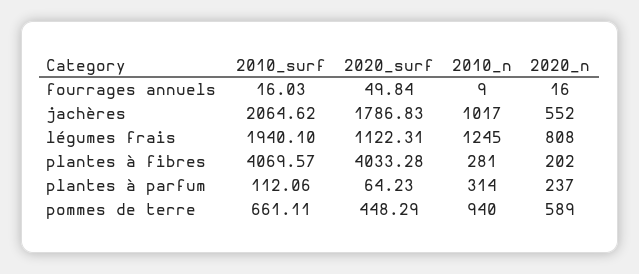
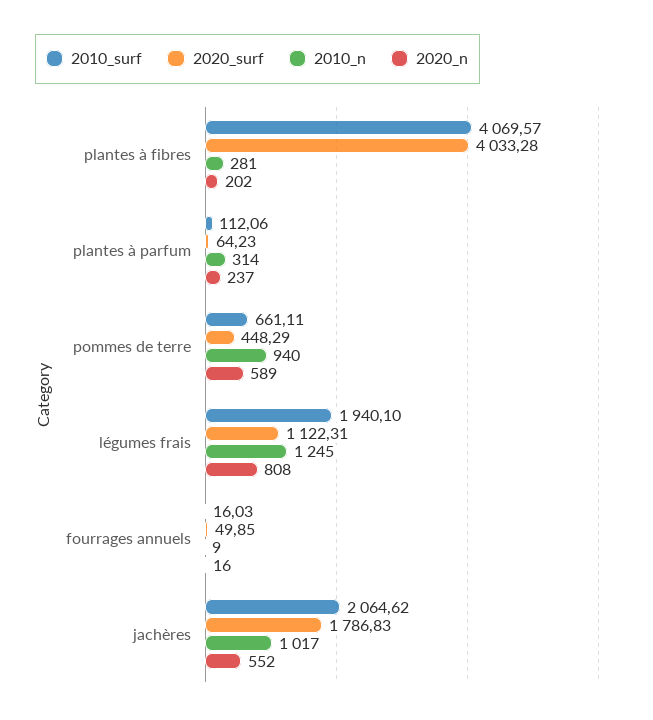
2020_surf, fourrages annuels: 49.84 -> 49.85

